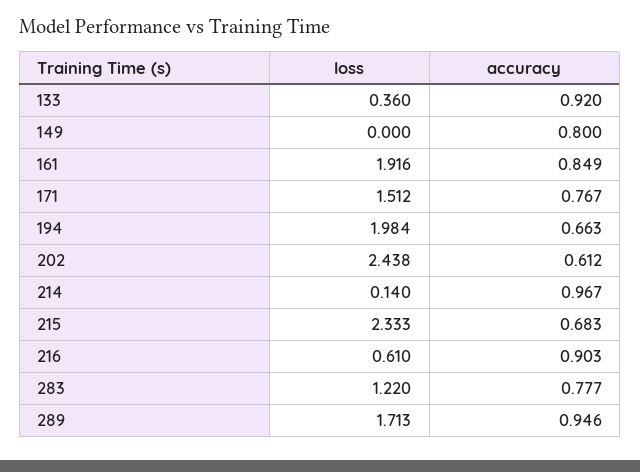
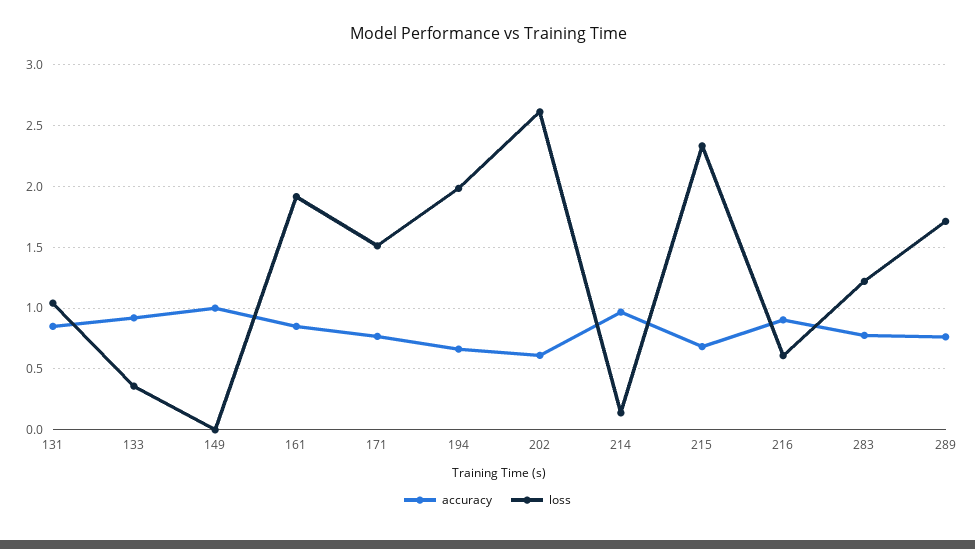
accuracy, 149: 0.8 -> 1
loss, 202: 2.438 -> 2.6
accuracy, 289: 0.946 -> 0.75
accuracy, 131: none -> 0.85
loss, 131: none -> 1.05

